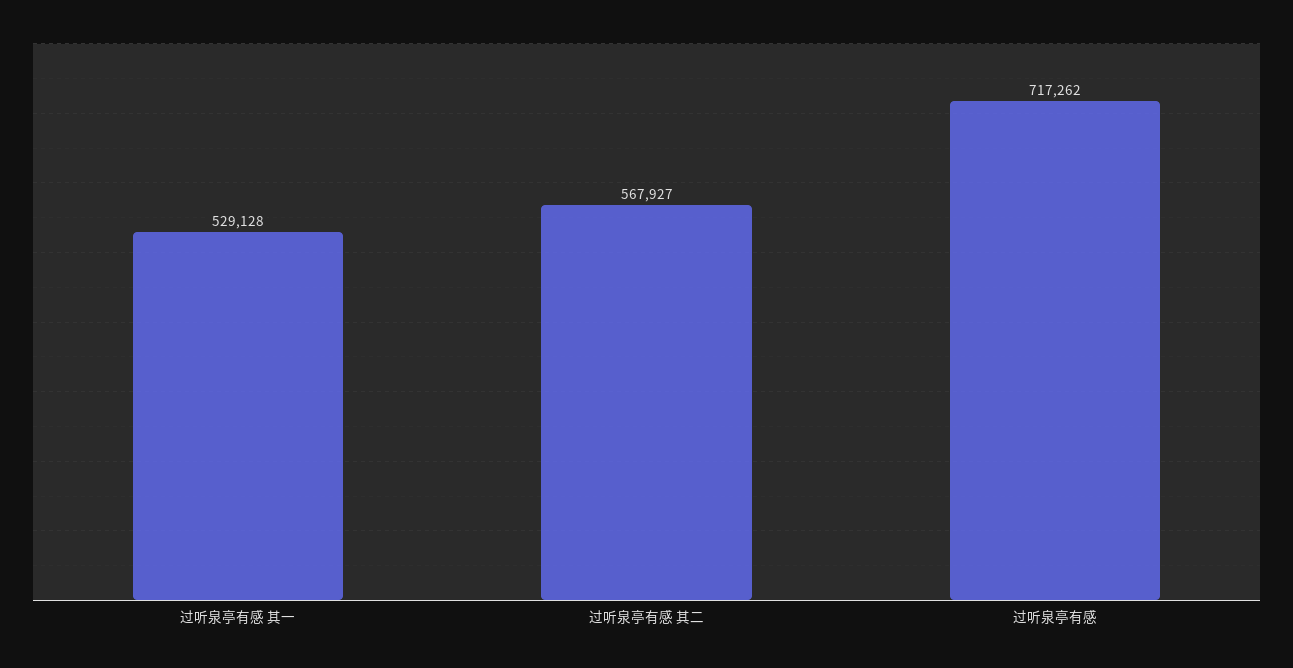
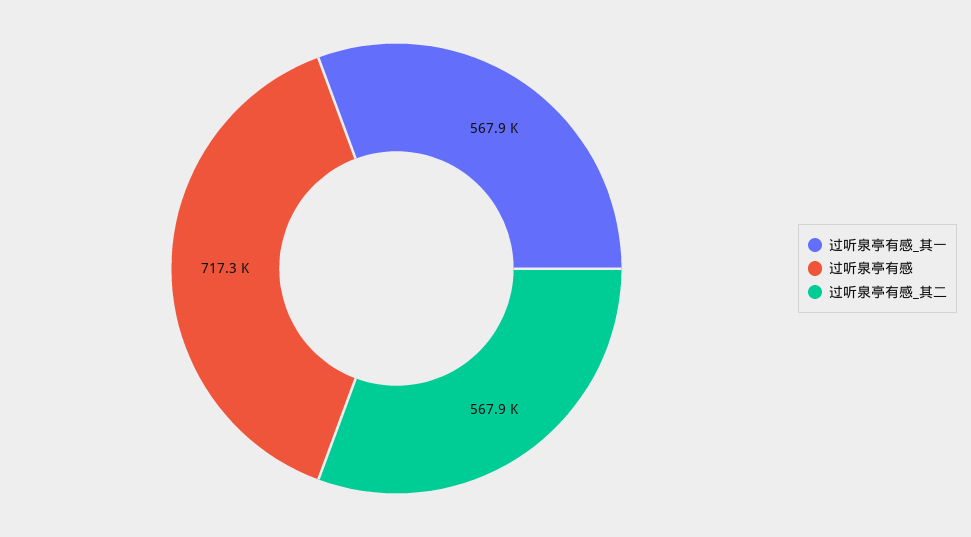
过听泉亭有感 其一: 529128 -> 567900

